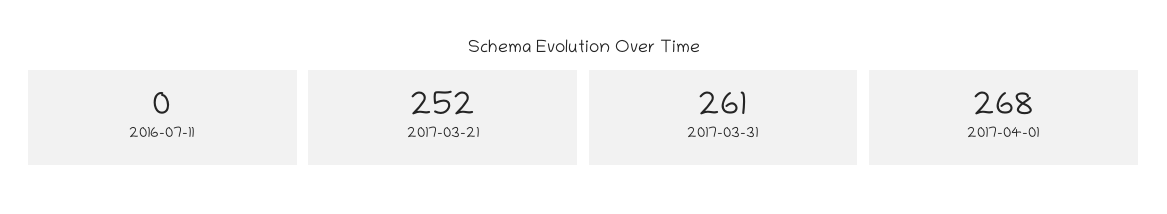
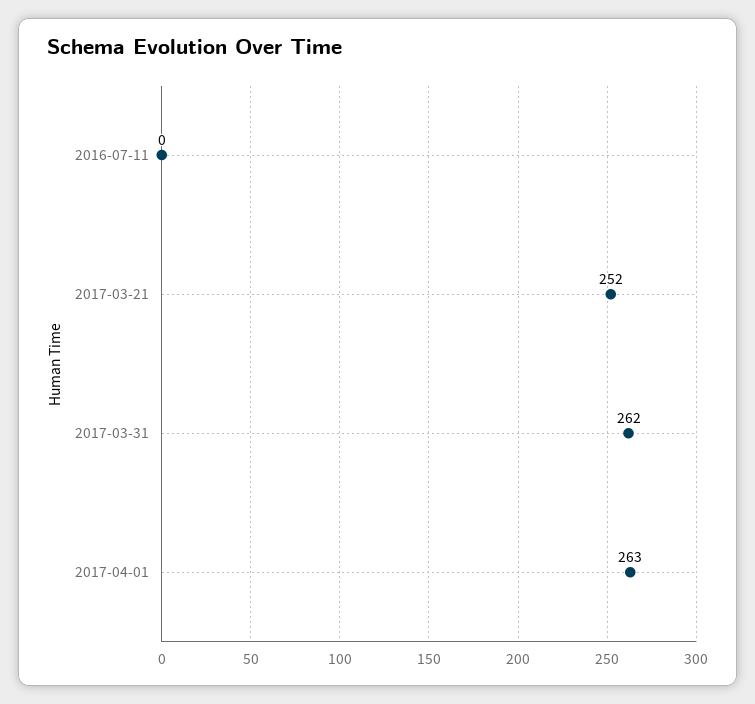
2017-03-31: 261 -> 262
2017-04-01: 268 -> 263

